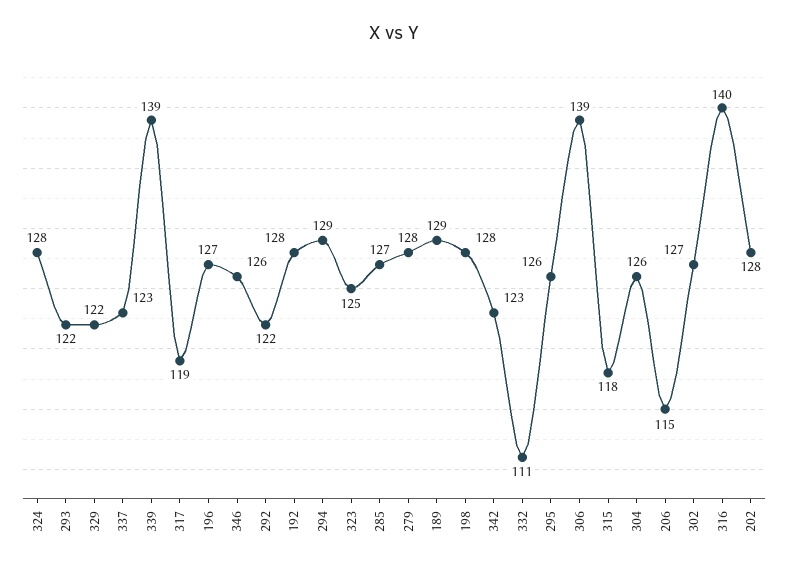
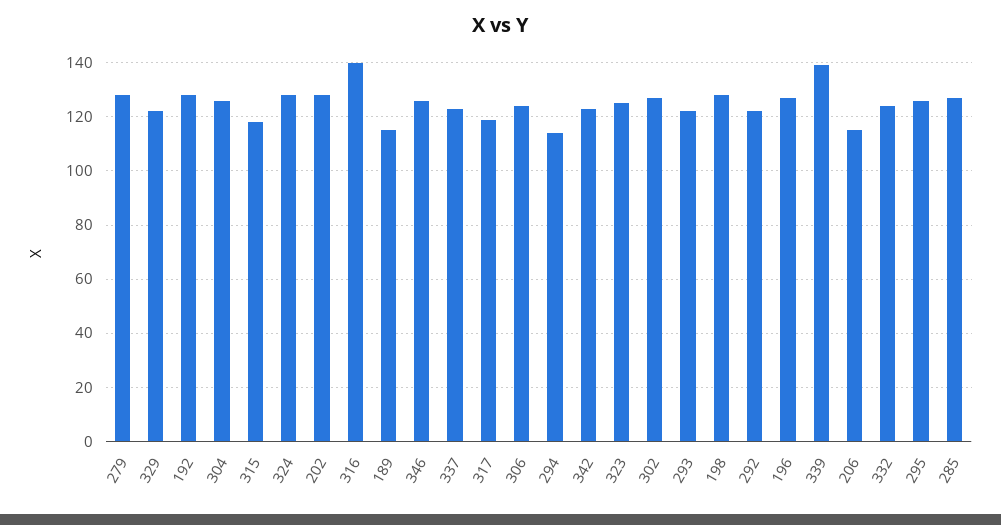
294: 129 -> 115
189: 129 -> 115
332: 111 -> 125
306: 139 -> 125

